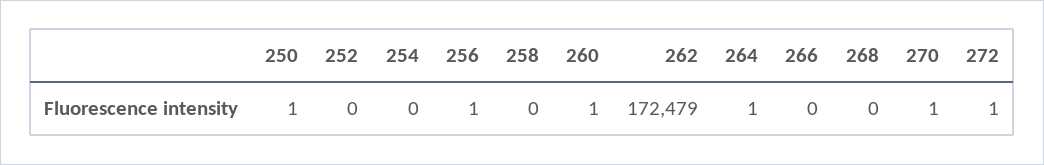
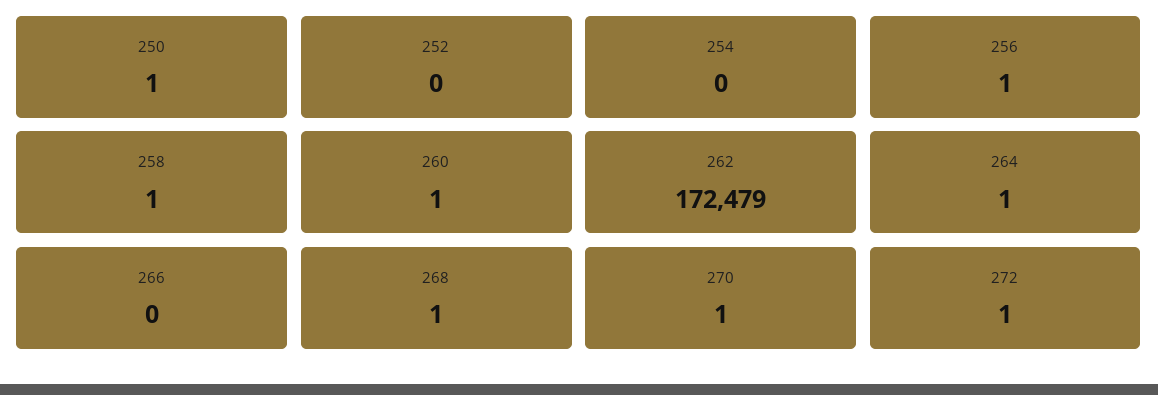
258: 0 -> 1
268: 0 -> 1

